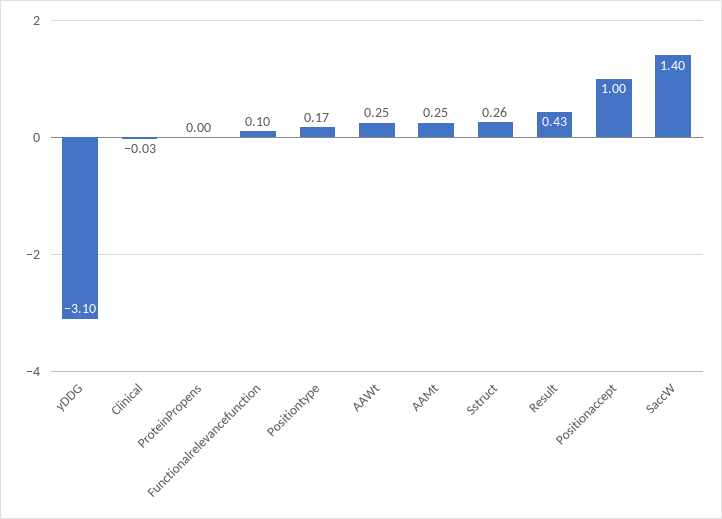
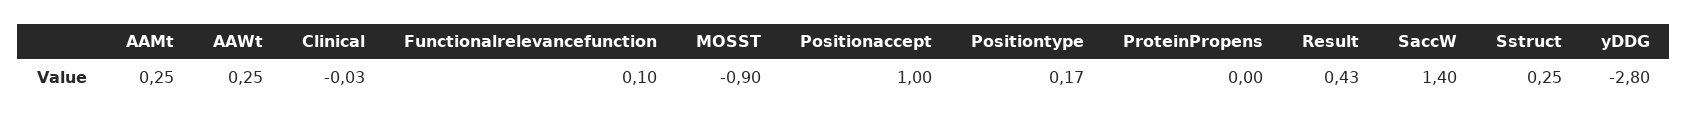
yDDG: -3.1 -> -2.8
Sstruct: 0.26 -> 0.25
MOSST: none -> -0.9

